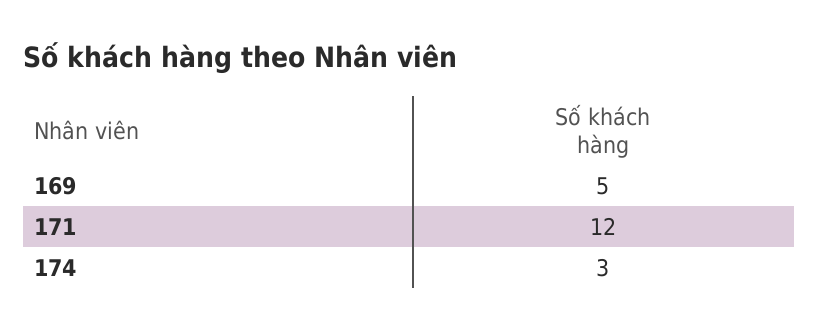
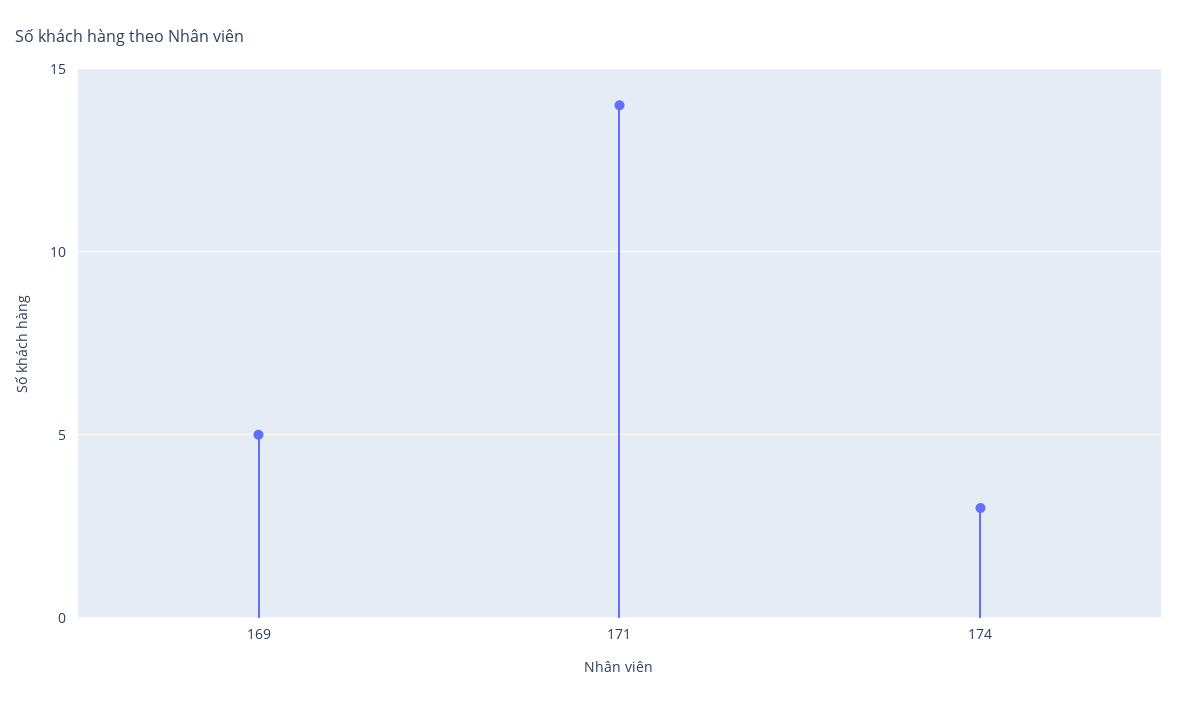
171: 12 -> 14

